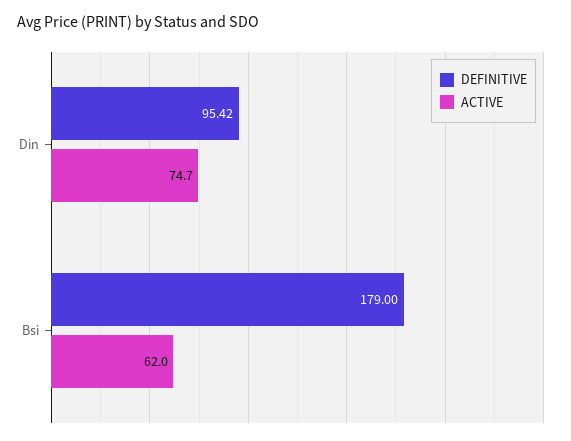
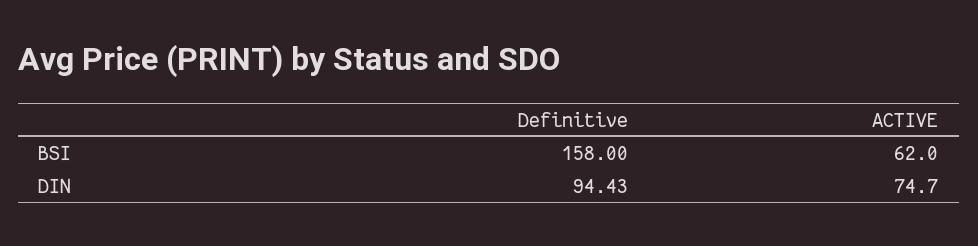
DEFINITIVE, Din: 95.42 -> 94.43
DEFINITIVE, Bsi: 179 -> 158

